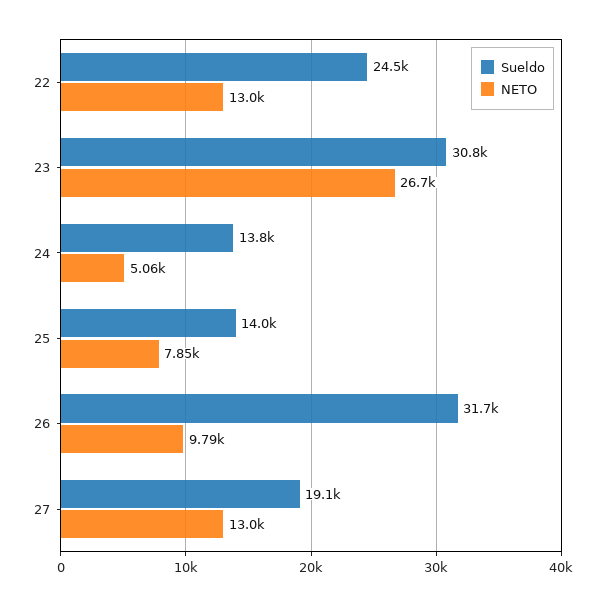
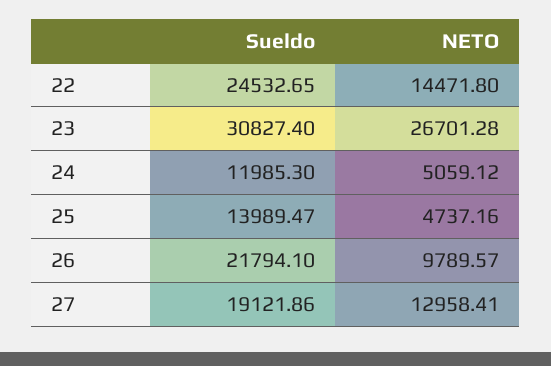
NETO, 22: 13000 -> 14471.8
Sueldo, 24: 13800 -> 11985.3
NETO, 25: 7850 -> 4737.16
Sueldo, 26: 31700 -> 21794.1

